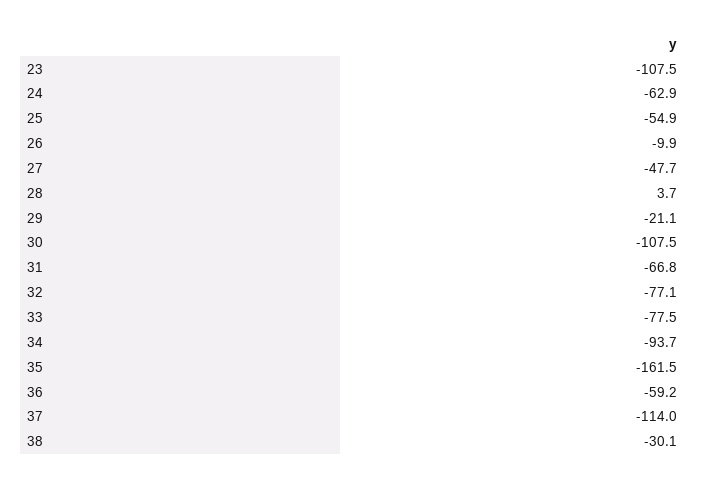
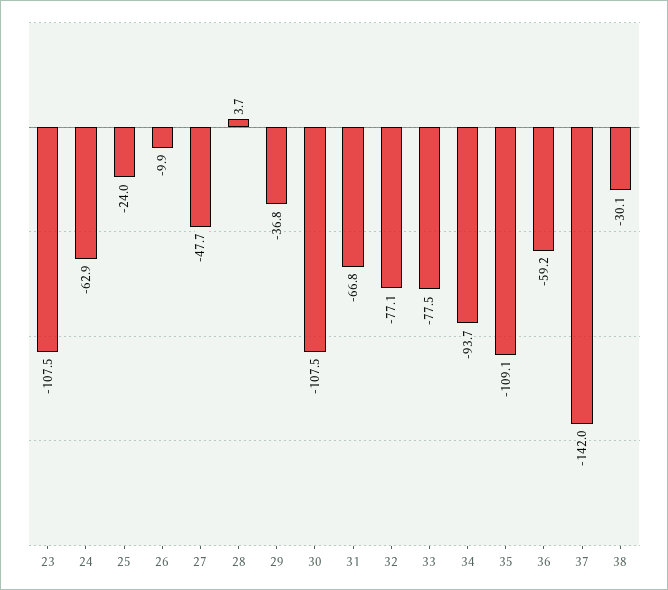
25: -54.9 -> -24
29: -21.1 -> -36.8
35: -161.5 -> -109.1
37: -114 -> -142

